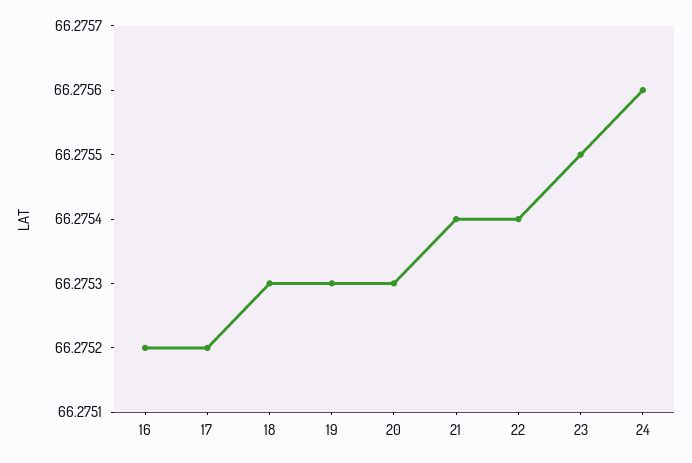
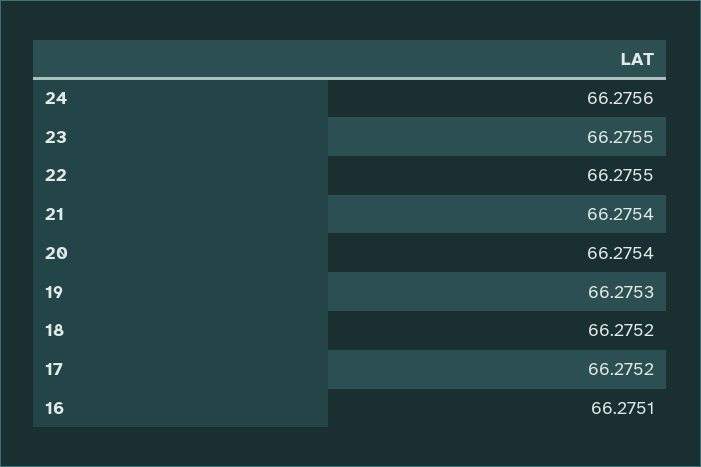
16: 66.2752 -> 66.2751
18: 66.2753 -> 66.2752
20: 66.2753 -> 66.2754
22: 66.2754 -> 66.2755

